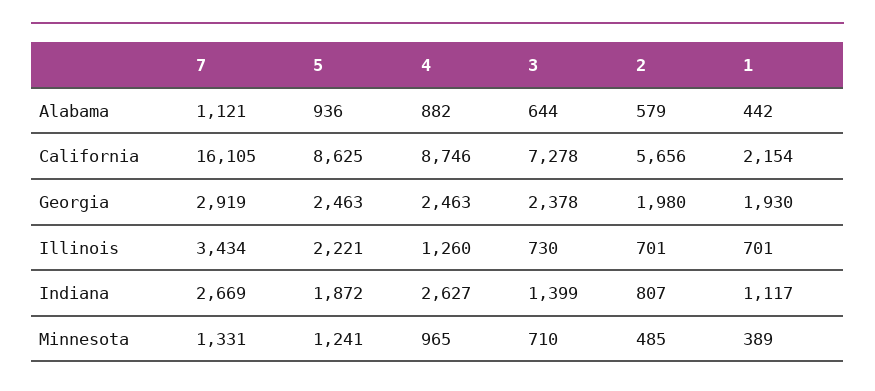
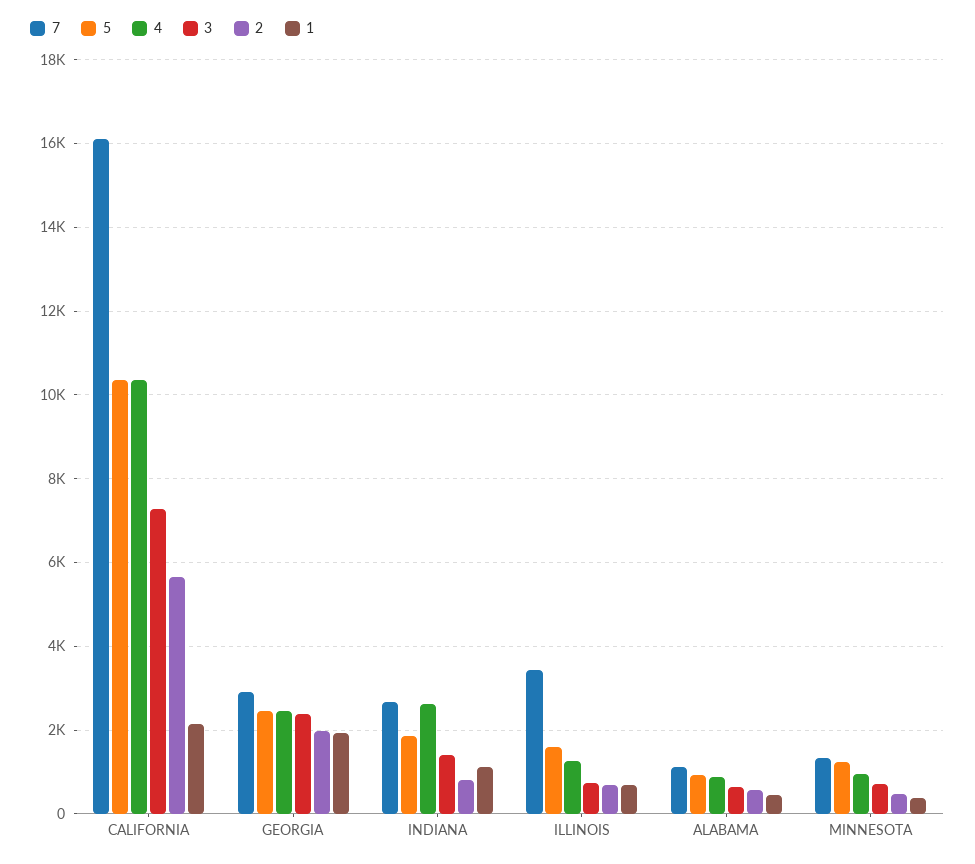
5, California: 8625 -> 10400
4, California: 8746 -> 10400
5, Illinois: 2221 -> 1600

